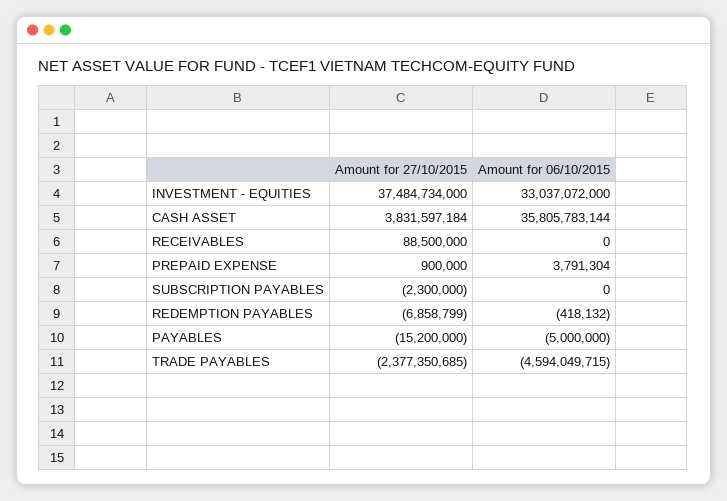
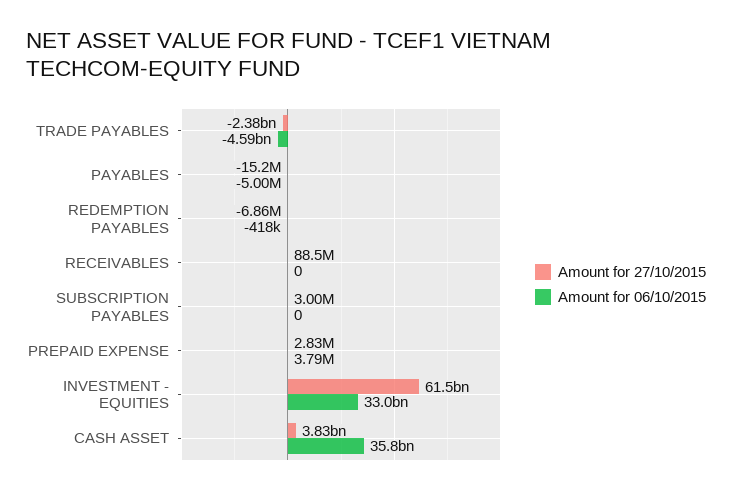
Amount for 27/10/2015, INVESTMENT - EQUITIES: 37484734000 -> 61500000000
Amount for 27/10/2015, PREPAID EXPENSE: 900000 -> 2830000
Amount for 27/10/2015, SUBSCRIPTION PAYABLES: -2300000 -> 3000000

